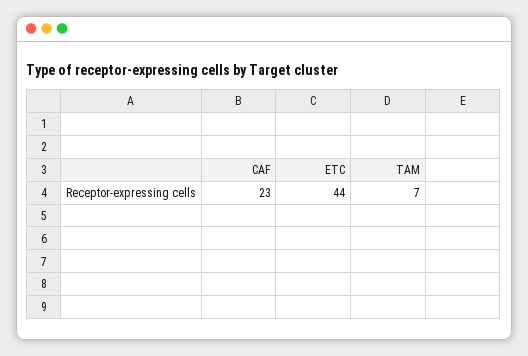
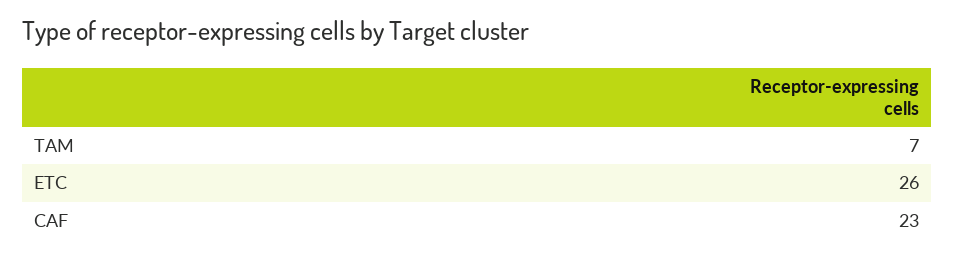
ETC: 44 -> 26

